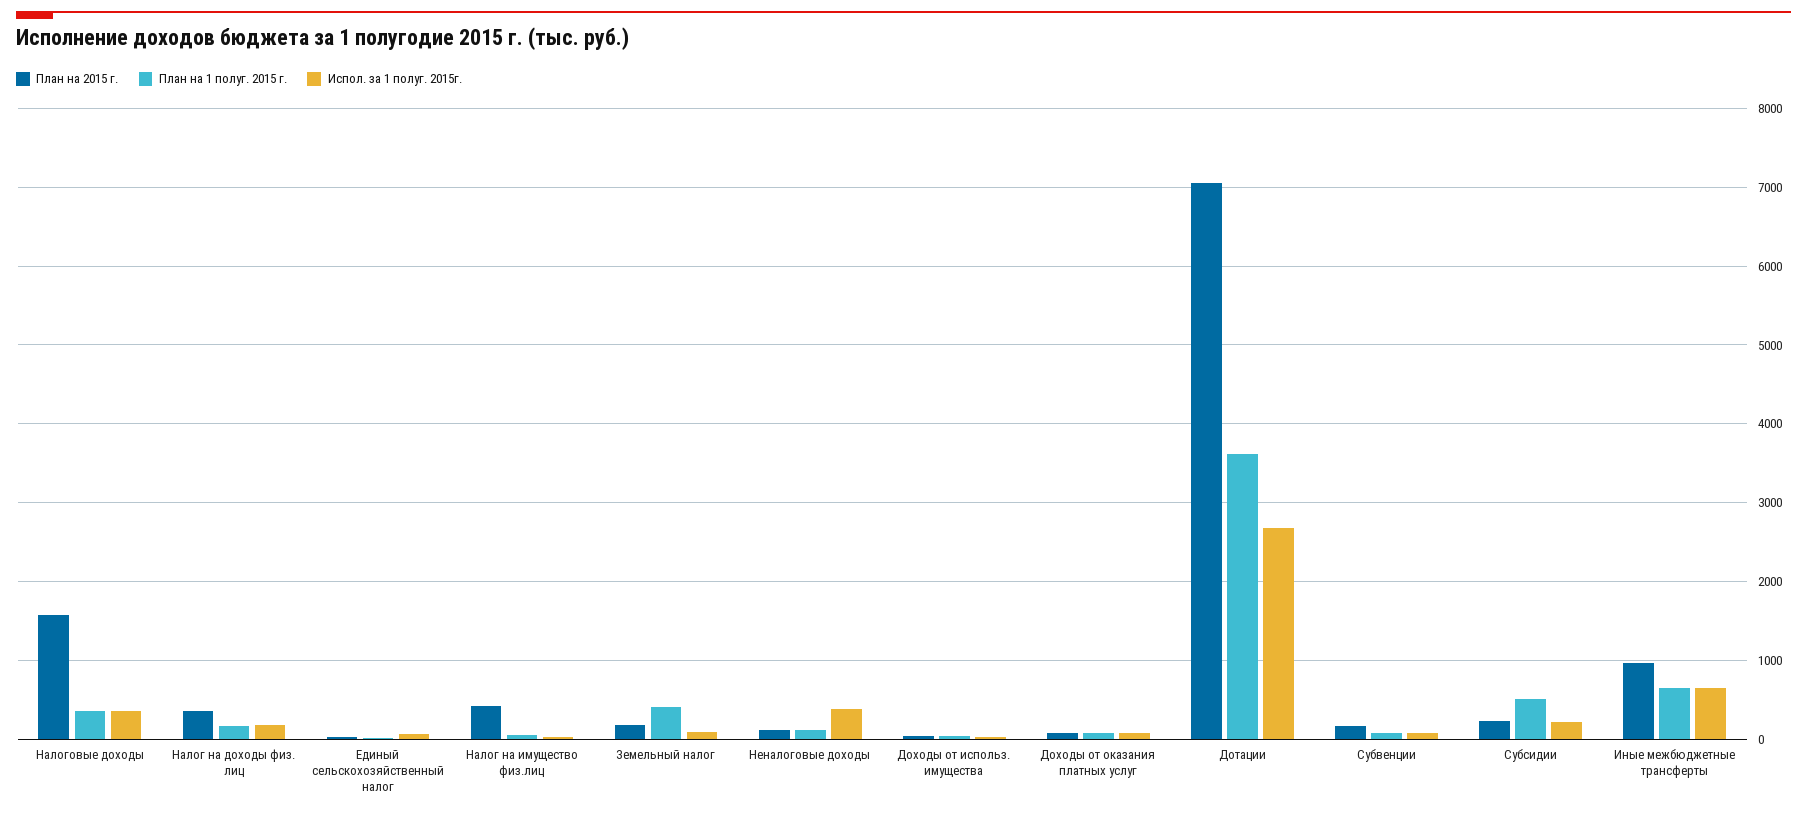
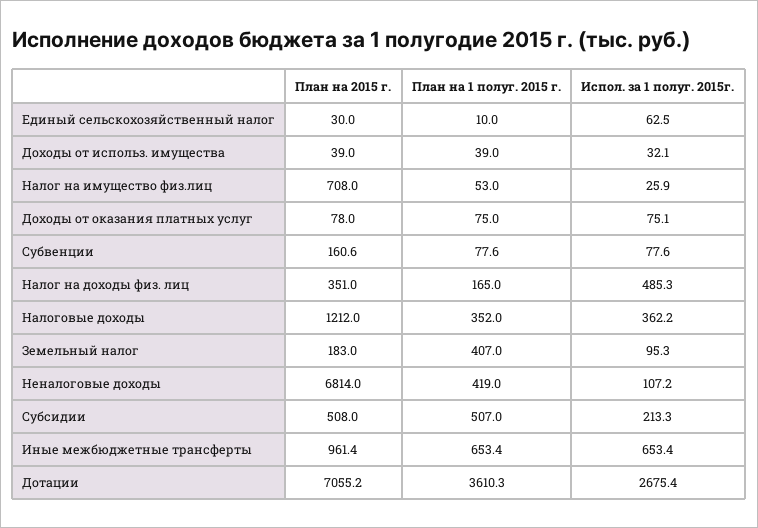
План на 2015 г., Налоговые доходы: 1600 -> 1212
Испол. за 1 полуг. 2015г., Налог на доходы физ. лиц: 200 -> 485.3
План на 2015 г., Налог на имущество физ.лиц: 400 -> 708
План на 2015 г., Неналоговые доходы: 100 -> 6814
План на 1 полуг. 2015 г., Неналоговые доходы: 100 -> 419
Испол. за 1 полуг. 2015г., Неналоговые доходы: 400 -> 107.2
План на 2015 г., Субсидии: 200 -> 508

